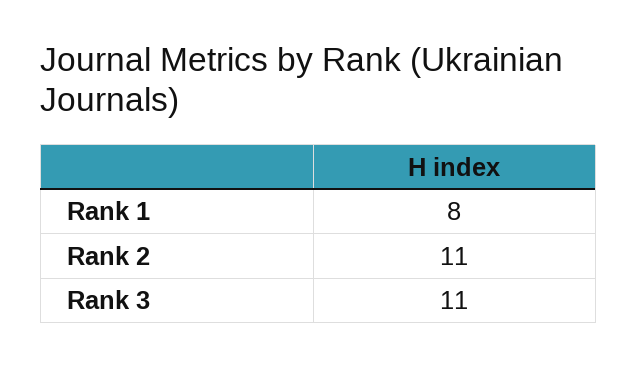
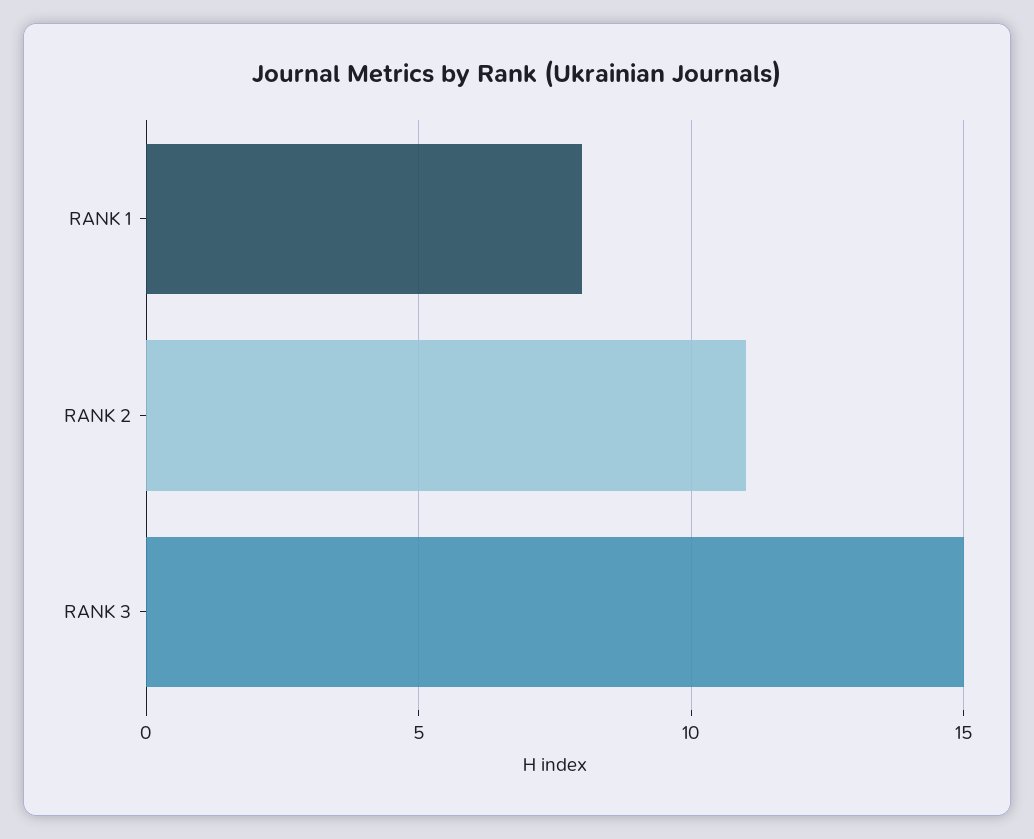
Rank 3: 11 -> 15

